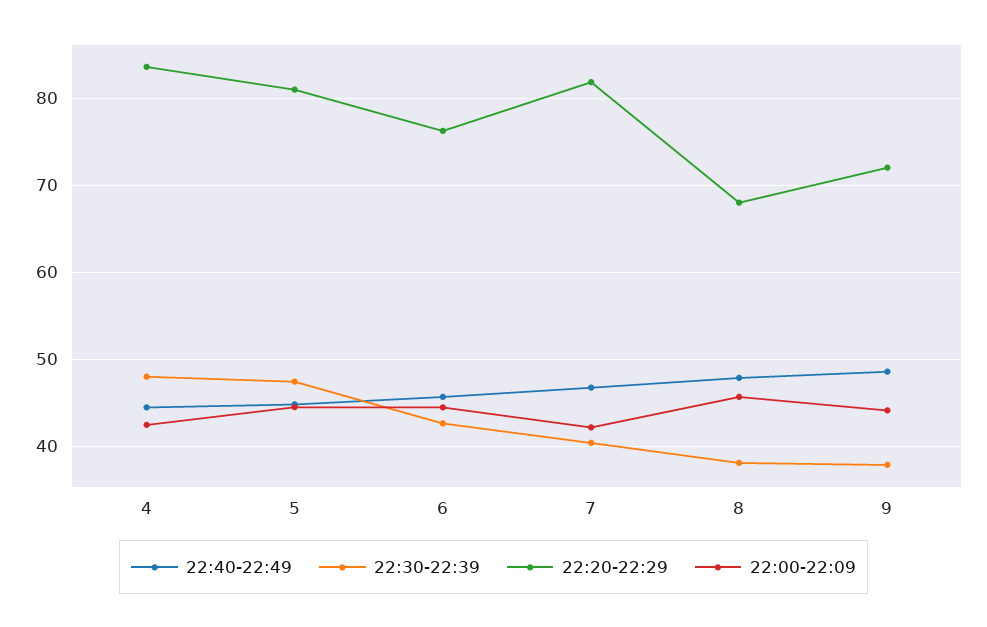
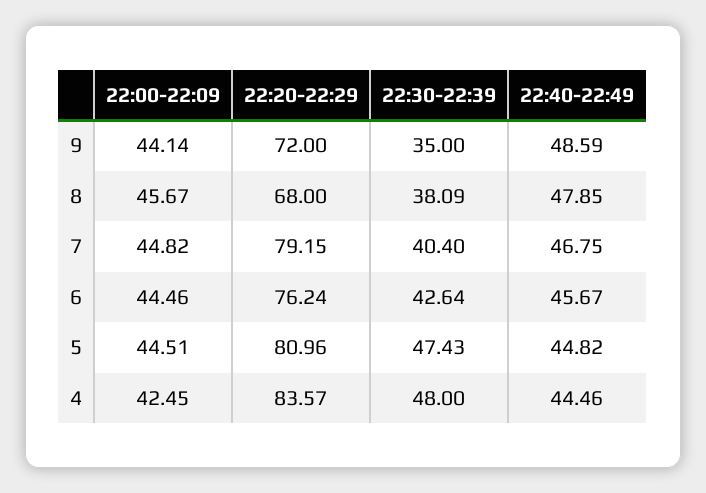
22:20-22:29, 7: 82 -> 79.15
22:00-22:09, 7: 42 -> 44.82
22:30-22:39, 9: 38 -> 35

